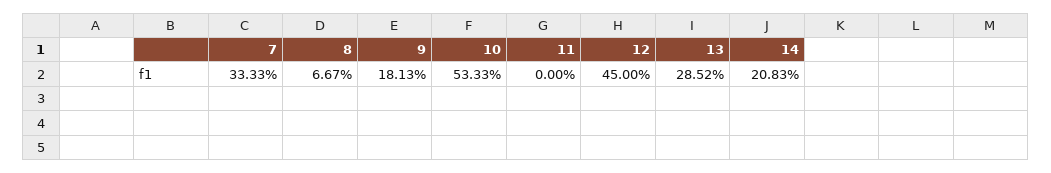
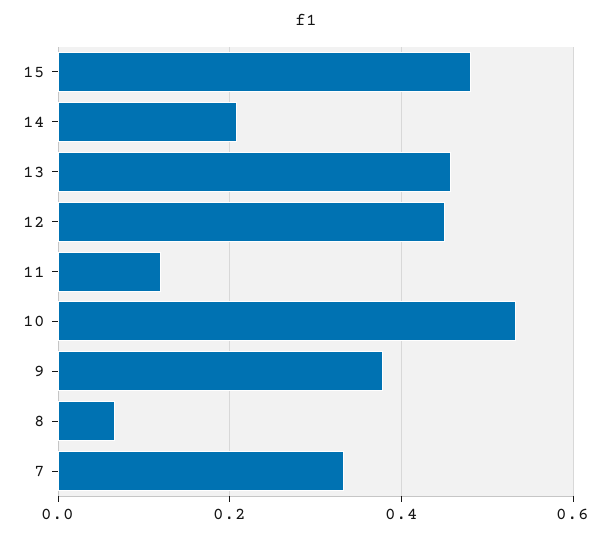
9: 0.1813 -> 0.38
11: 0 -> 0.12
13: 0.2852 -> 0.46
15: none -> 0.48

